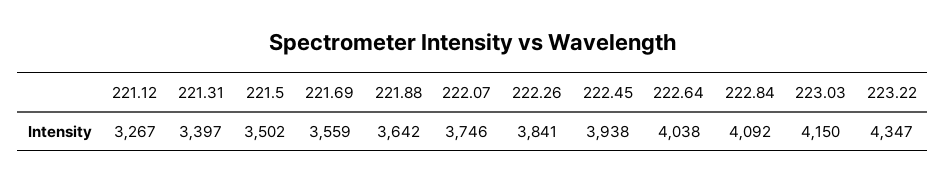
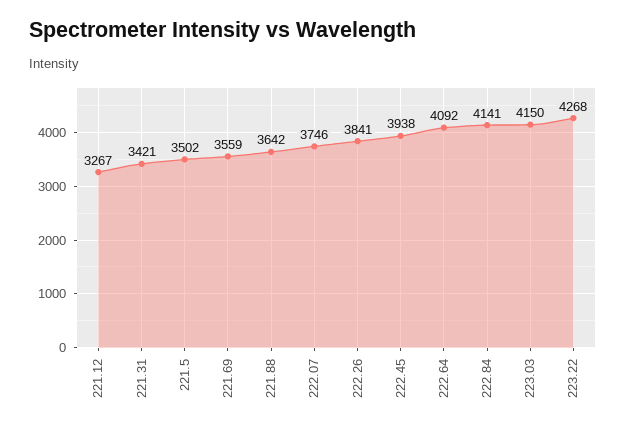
221.31: 3397 -> 3421
222.64: 4038 -> 4092
222.84: 4092 -> 4141
223.22: 4347 -> 4268

